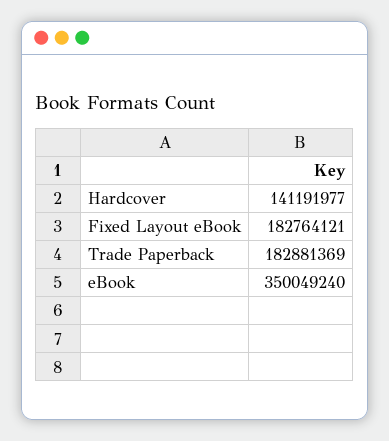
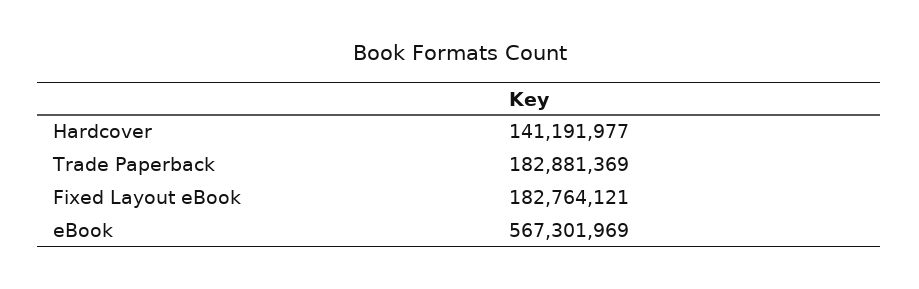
eBook: 350049240 -> 567301969

